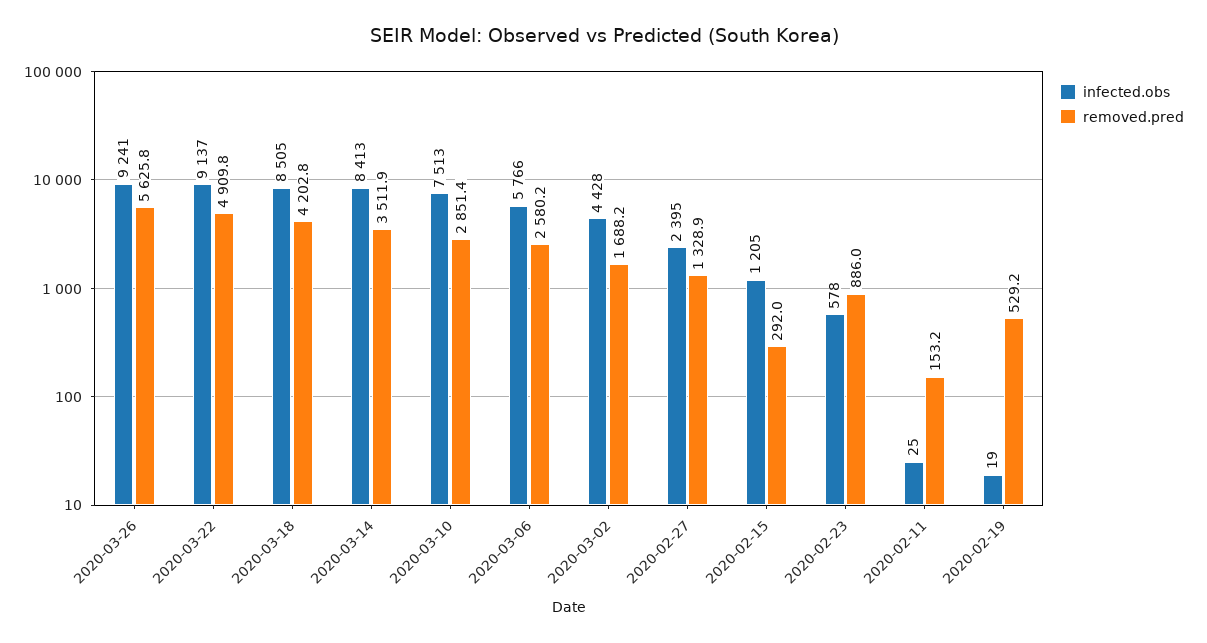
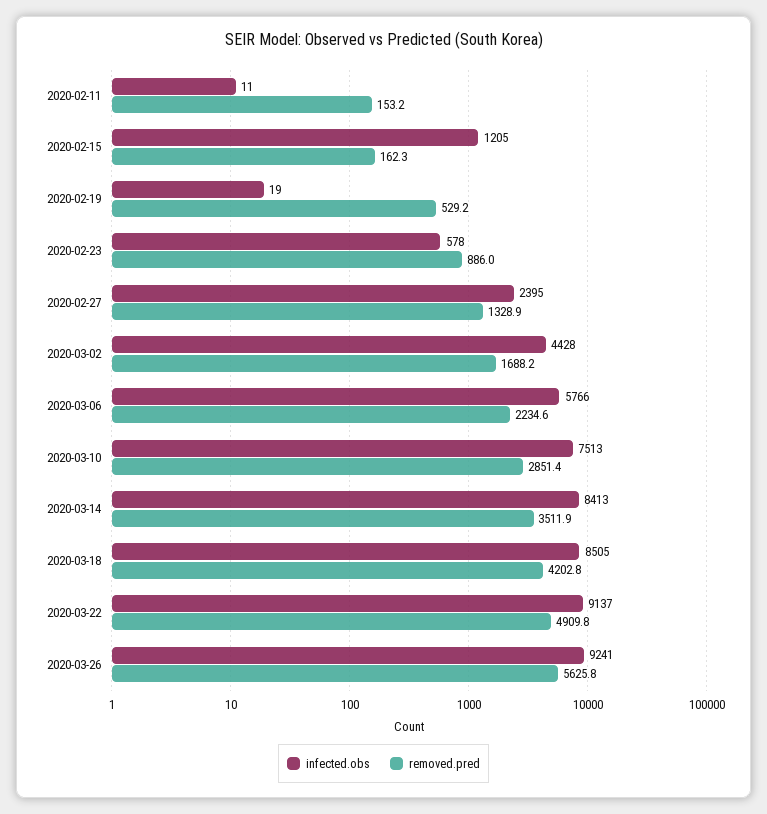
removed.pred, 2020-03-06: 2580.2 -> 2234.6
removed.pred, 2020-02-15: 292 -> 162.3
infected.obs, 2020-02-11: 25 -> 11

